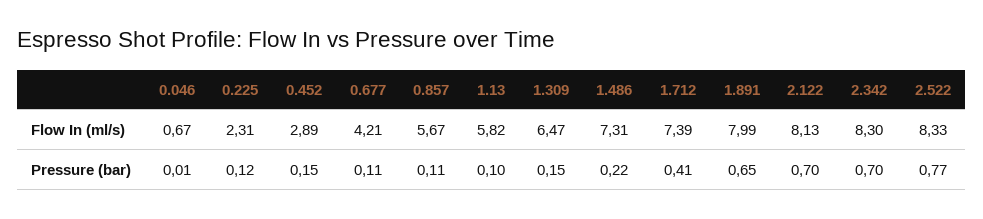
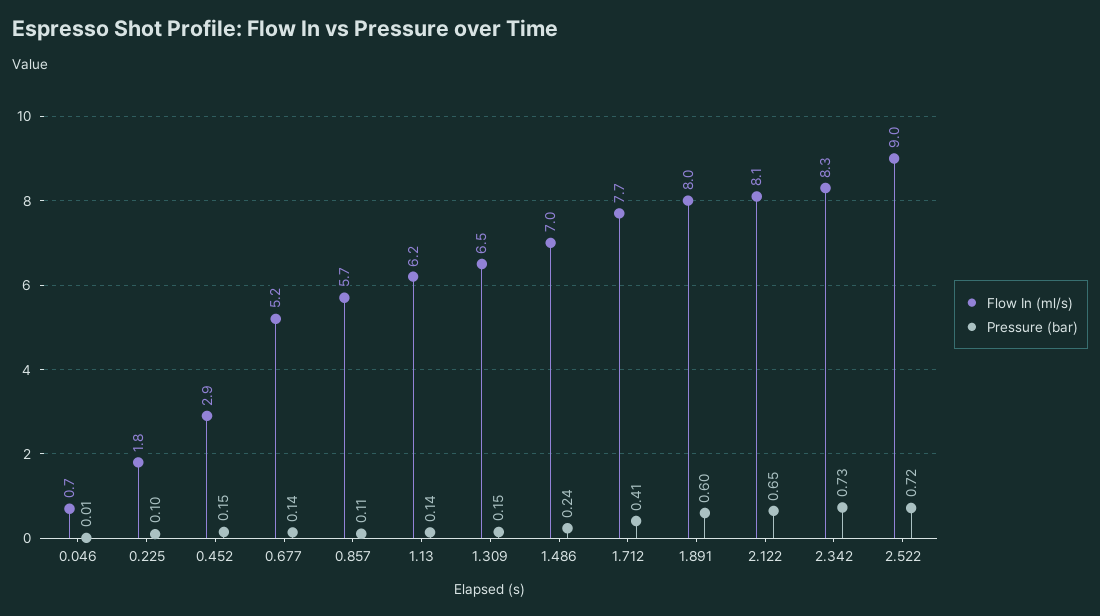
Flow In (ml/s), 0.225: 2.31 -> 1.8
Flow In (ml/s), 0.677: 4.21 -> 5.2
Flow In (ml/s), 1.13: 5.82 -> 6.2
Flow In (ml/s), 1.486: 7.31 -> 7
Flow In (ml/s), 1.712: 7.39 -> 7.7
Flow In (ml/s), 2.522: 8.33 -> 9
Pressure (bar), 0.225: 0.12 -> 0.1
Pressure (bar), 0.677: 0.11 -> 0.14
Pressure (bar), 1.13: 0.1 -> 0.14
Pressure (bar), 1.486: 0.22 -> 0.24
Pressure (bar), 1.891: 0.65 -> 0.6
Pressure (bar), 2.122: 0.7 -> 0.65
Pressure (bar), 2.342: 0.7 -> 0.73
Pressure (bar), 2.522: 0.77 -> 0.72

